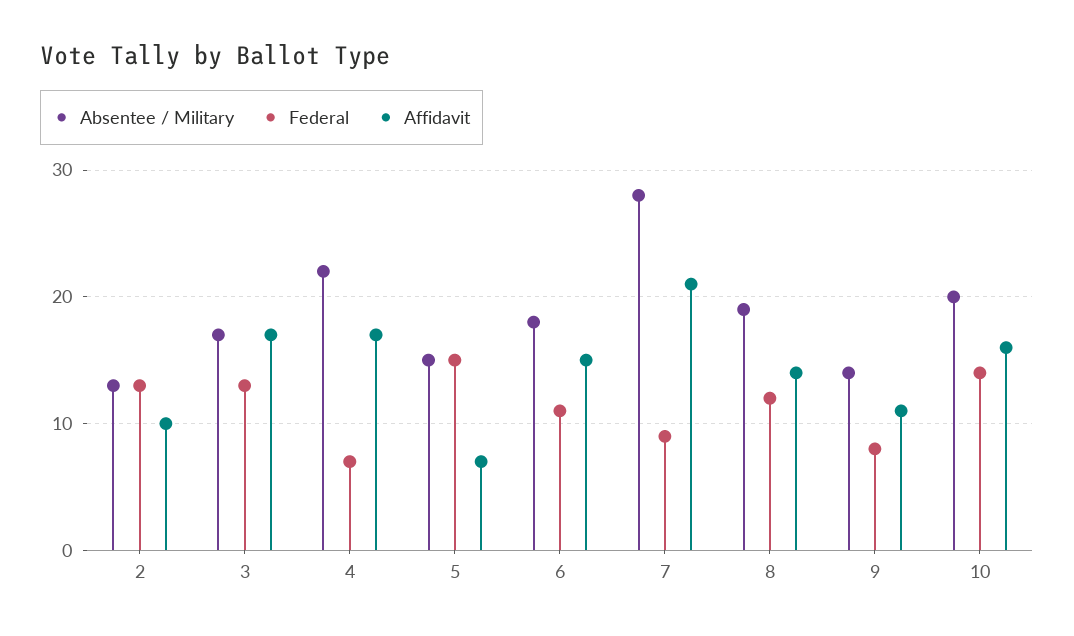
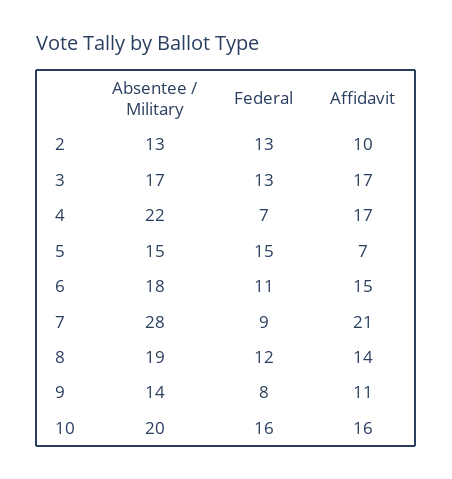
Federal, 10: 14 -> 16

